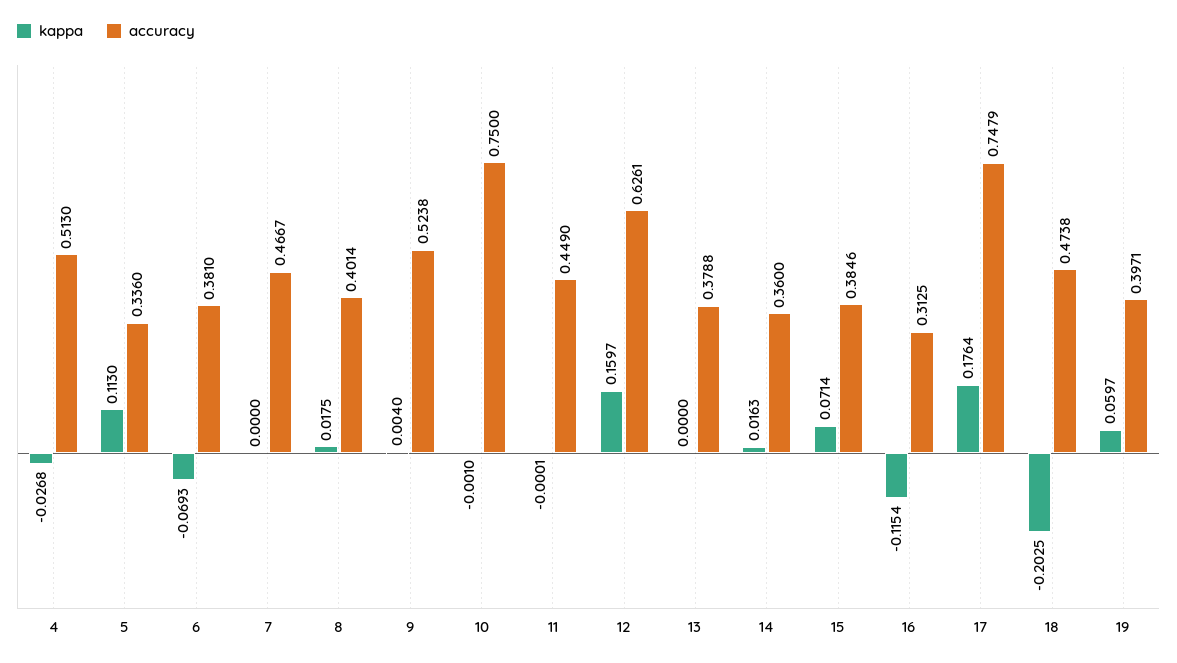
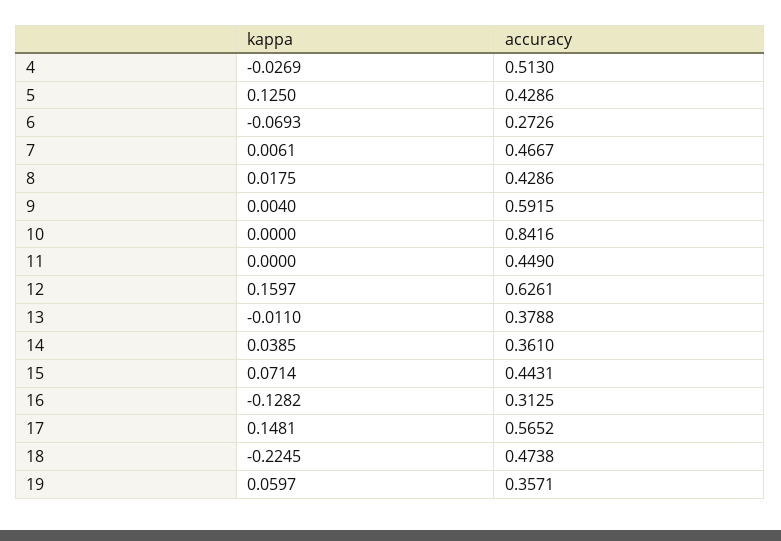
kappa, 4: -0.0268 -> -0.0269
kappa, 5: 0.113 -> 0.125
accuracy, 5: 0.336 -> 0.4286
accuracy, 6: 0.381 -> 0.2726
kappa, 7: 0 -> 0.0061
accuracy, 8: 0.4014 -> 0.4286
accuracy, 9: 0.5238 -> 0.5915
kappa, 10: -0.001 -> 0
accuracy, 10: 0.75 -> 0.8416
kappa, 11: -0.0001 -> 0
kappa, 13: 0 -> -0.011
kappa, 14: 0.0163 -> 0.0385
accuracy, 14: 0.36 -> 0.361
accuracy, 15: 0.3846 -> 0.4431
kappa, 16: -0.1154 -> -0.1282
kappa, 17: 0.1764 -> 0.1481
accuracy, 17: 0.7479 -> 0.5652
kappa, 18: -0.2025 -> -0.2245
accuracy, 19: 0.3971 -> 0.3571

